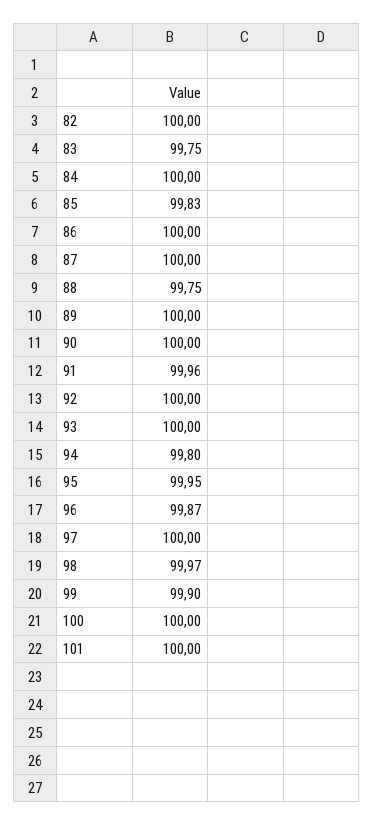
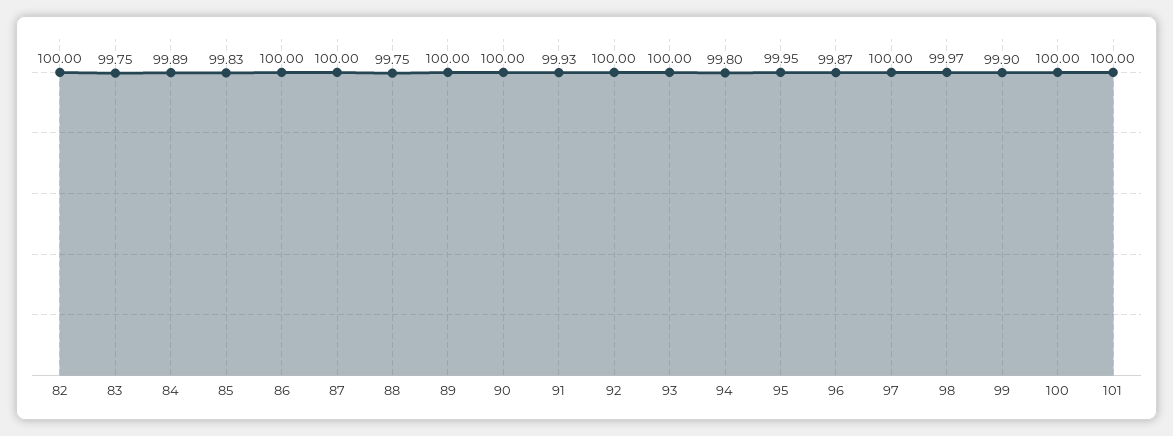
84: 100 -> 99.89
91: 99.96 -> 99.93

